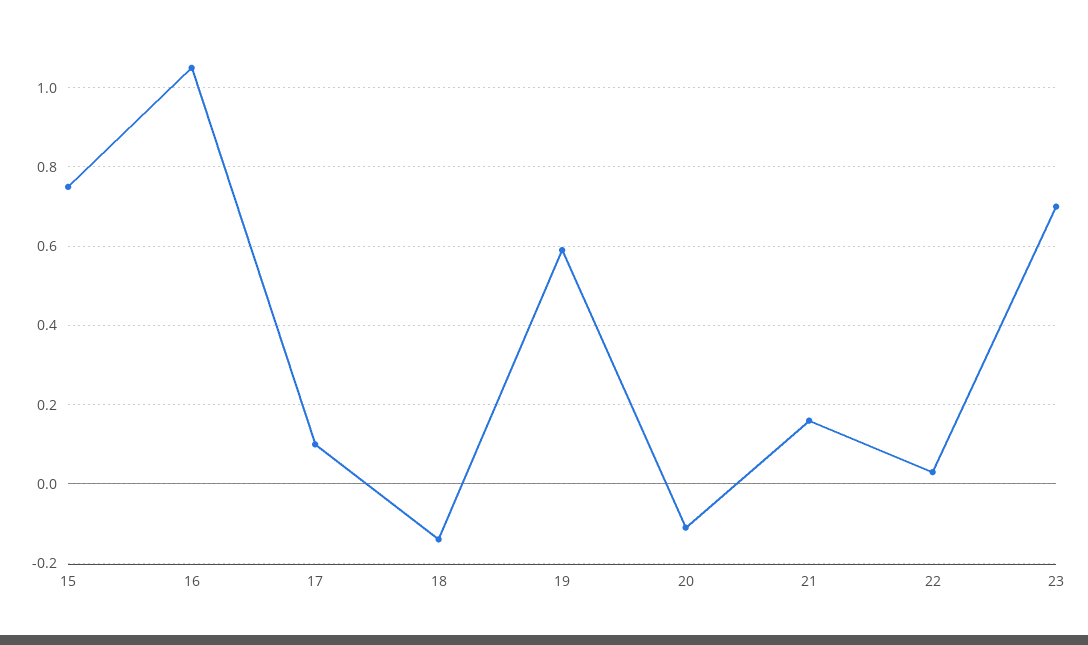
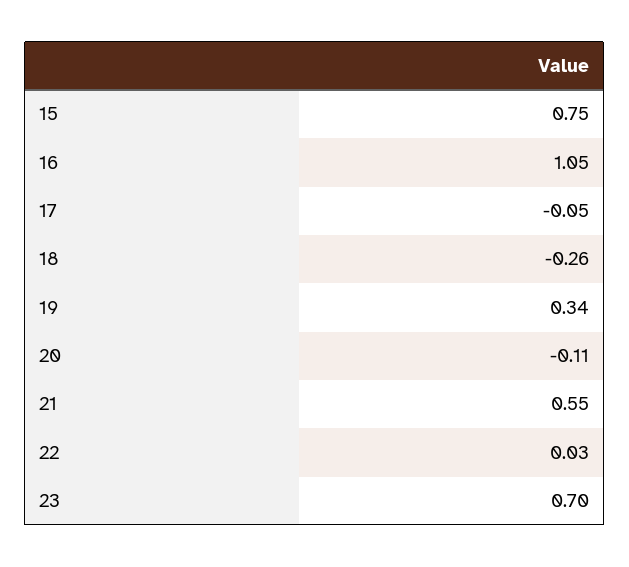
17: 0.1 -> -0.05
18: -0.15 -> -0.26
19: 0.6 -> 0.34
21: 0.15 -> 0.55

